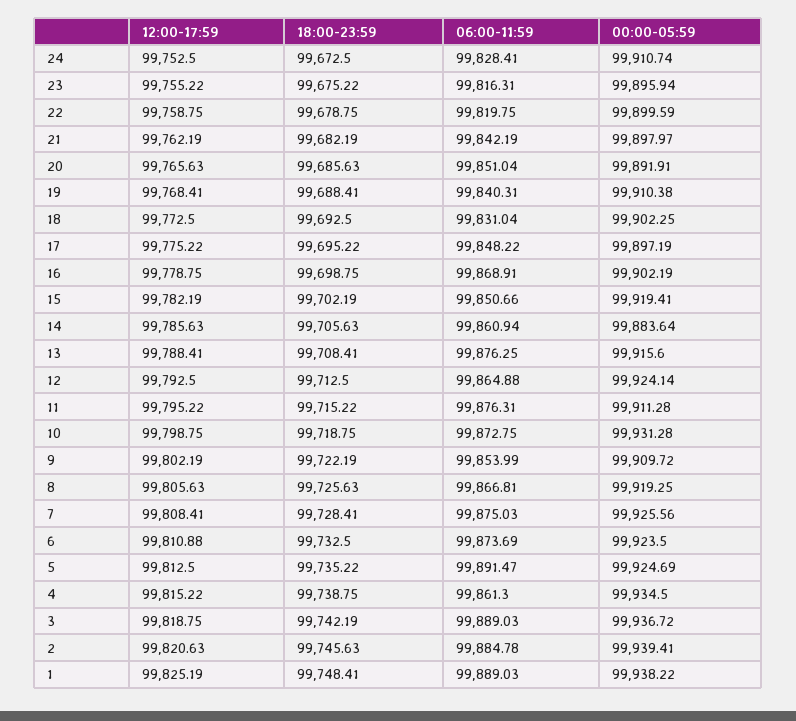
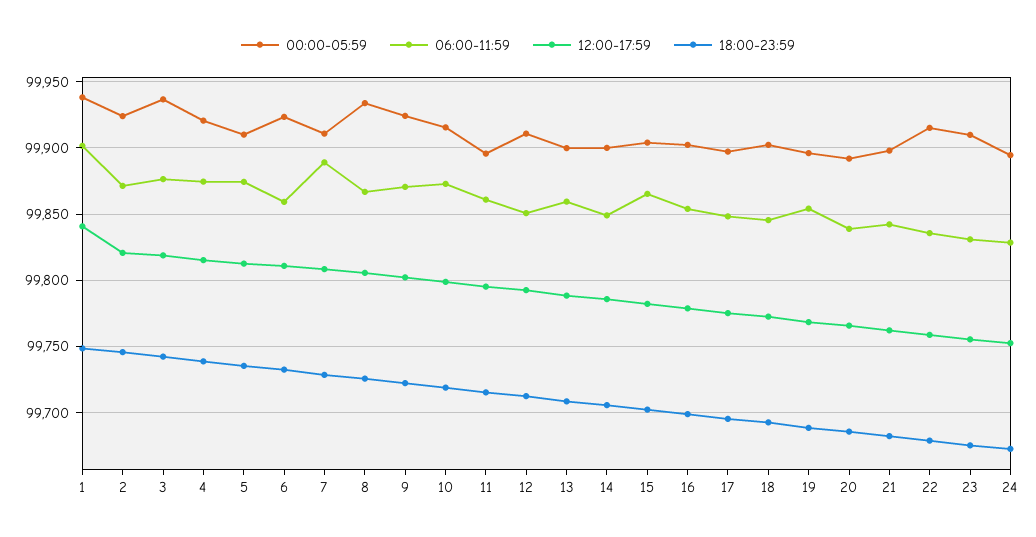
00:00-05:59, 24: 99910.74 -> 99895
06:00-11:59, 23: 99816.31 -> 99830
00:00-05:59, 23: 99895.94 -> 99910
06:00-11:59, 22: 99819.75 -> 99835
00:00-05:59, 22: 99899.59 -> 99915
06:00-11:59, 20: 99851.04 -> 99840
06:00-11:59, 19: 99840.31 -> 99855
00:00-05:59, 19: 99910.38 -> 99895
06:00-11:59, 18: 99831.04 -> 99845
06:00-11:59, 16: 99868.91 -> 99855
06:00-11:59, 15: 99850.66 -> 99865
00:00-05:59, 15: 99919.41 -> 99905
06:00-11:59, 14: 99860.94 -> 99850
00:00-05:59, 14: 99883.64 -> 99900
06:00-11:59, 13: 99876.25 -> 99860
00:00-05:59, 13: 99915.6 -> 99900
06:00-11:59, 12: 99864.88 -> 99850
00:00-05:59, 12: 99924.14 -> 99910
06:00-11:59, 11: 99876.31 -> 99860
00:00-05:59, 11: 99911.28 -> 99895
00:00-05:59, 10: 99931.28 -> 99915
06:00-11:59, 9: 99853.99 -> 99870
00:00-05:59, 9: 99909.72 -> 99925
00:00-05:59, 8: 99919.25 -> 99935
06:00-11:59, 7: 99875.03 -> 99890
00:00-05:59, 7: 99925.56 -> 99910
06:00-11:59, 6: 99873.69 -> 99860
06:00-11:59, 5: 99891.47 -> 99875
00:00-05:59, 5: 99924.69 -> 99910
06:00-11:59, 4: 99861.3 -> 99875
00:00-05:59, 4: 99934.5 -> 99920
06:00-11:59, 3: 99889.03 -> 99875
06:00-11:59, 2: 99884.78 -> 99870
00:00-05:59, 2: 99939.41 -> 99925
12:00-17:59, 1: 99825.19 -> 99840
06:00-11:59, 1: 99889.03 -> 99900

